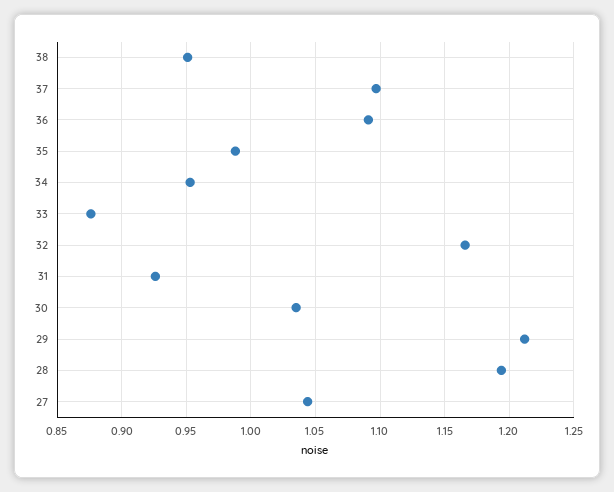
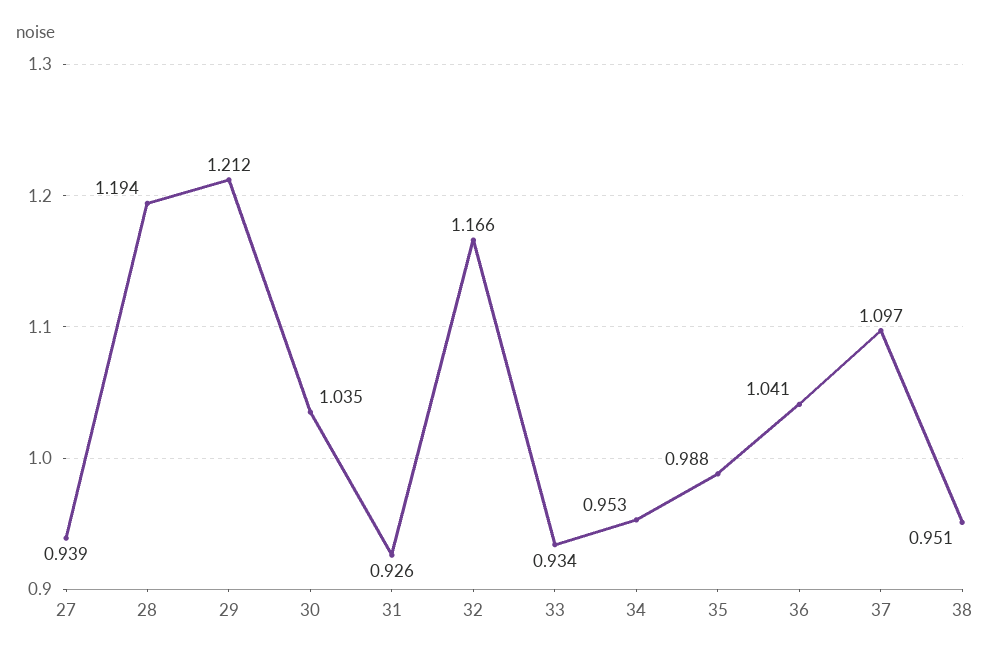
36: 1.09 -> 1.041
33: 0.875 -> 0.934
27: 1.045 -> 0.939

